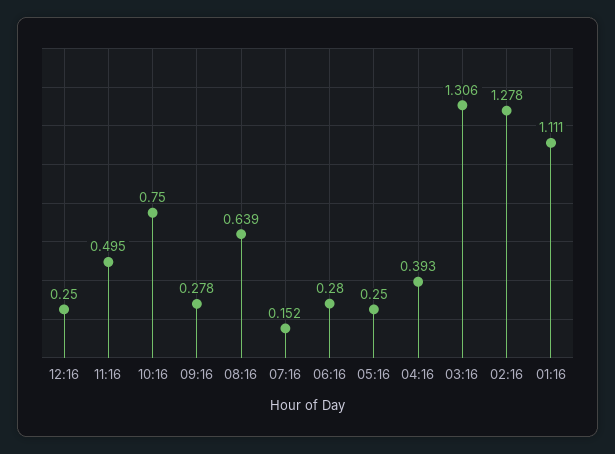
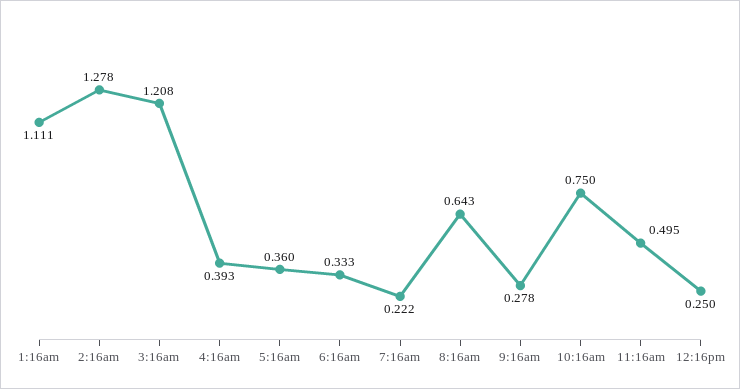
08:16: 0.639 -> 0.643
07:16: 0.152 -> 0.222
06:16: 0.28 -> 0.333
05:16: 0.25 -> 0.36
03:16: 1.306 -> 1.208

